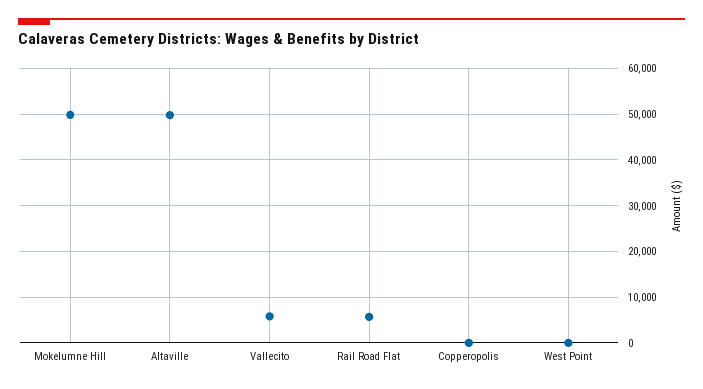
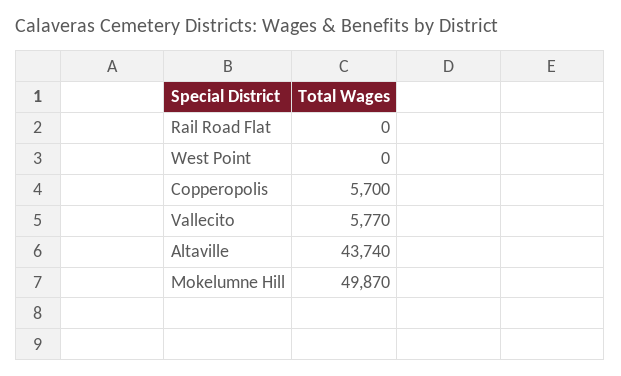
Altaville: 50000 -> 43740
Rail Road Flat: 6000 -> 0
Copperopolis: 0 -> 5700

